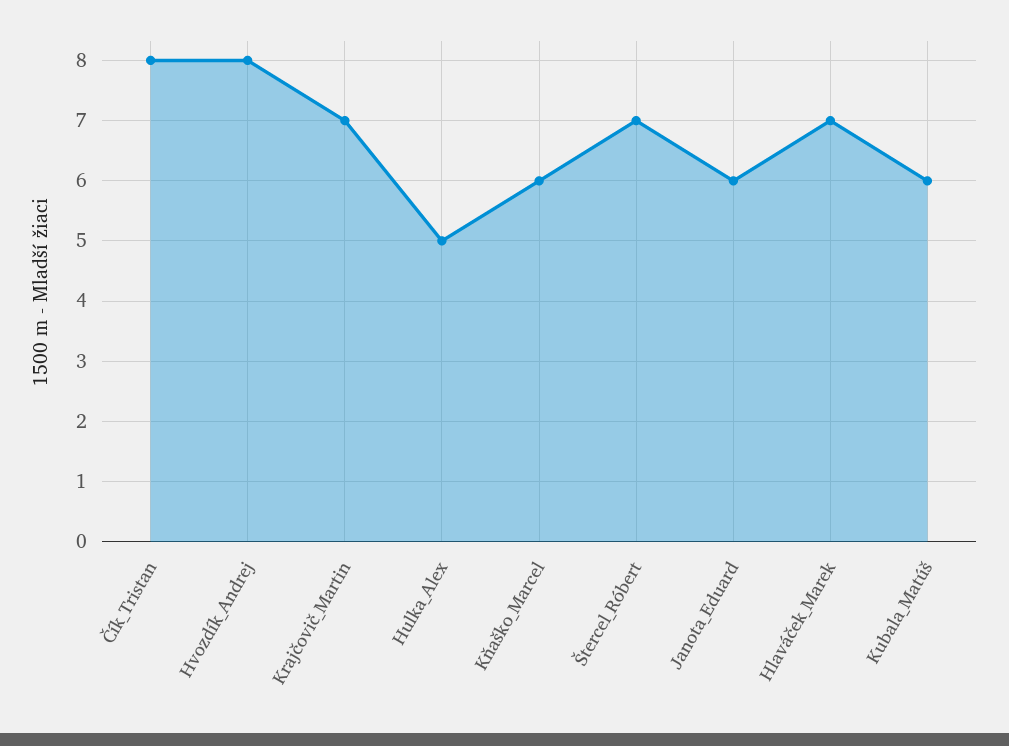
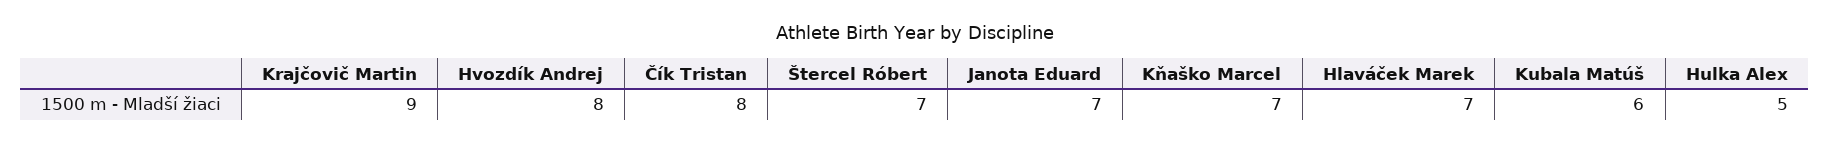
Krajčovič_Martin: 7 -> 9
Kňaško_Marcel: 6 -> 7
Janota_Eduard: 6 -> 7

